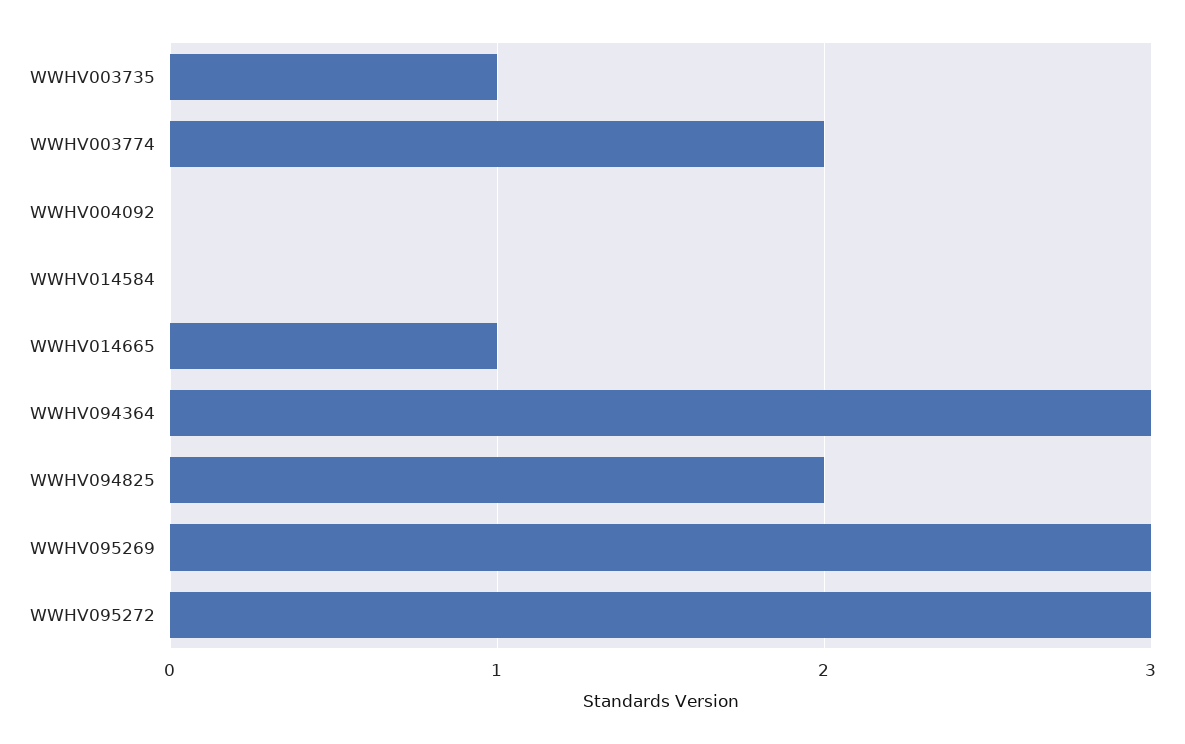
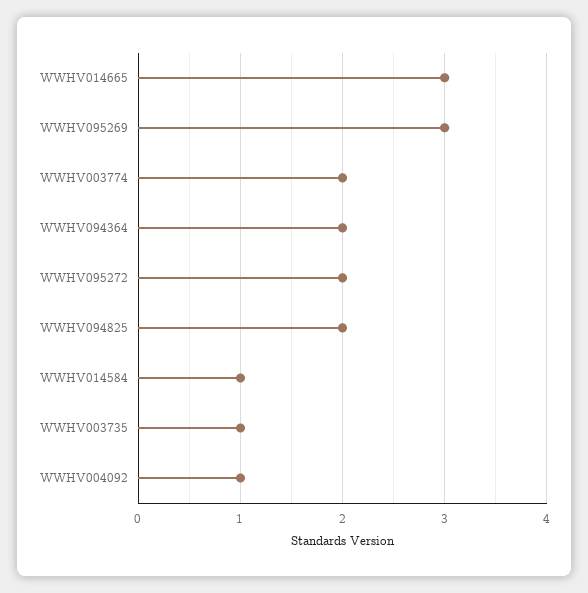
WWHV004092: 0 -> 1
WWHV014584: 0 -> 1
WWHV014665: 1 -> 3
WWHV094364: 3 -> 2
WWHV095272: 3 -> 2

